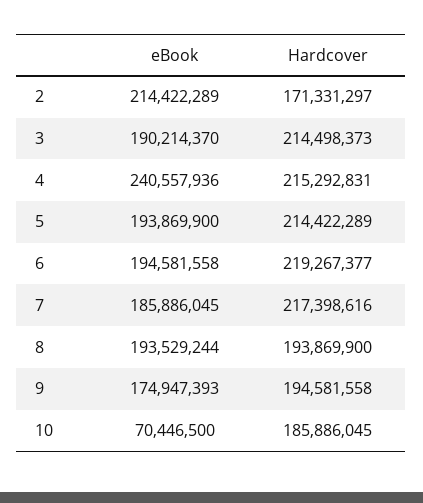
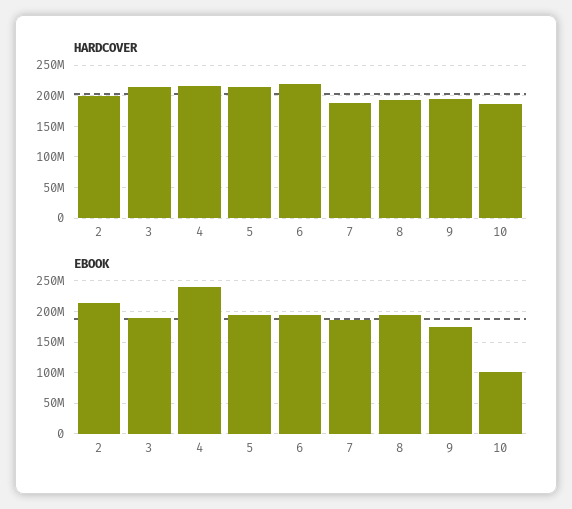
Hardcover, 2: 171331297 -> 200000000
Hardcover, 7: 217398616 -> 190000000
eBook, 10: 70446500 -> 100000000

